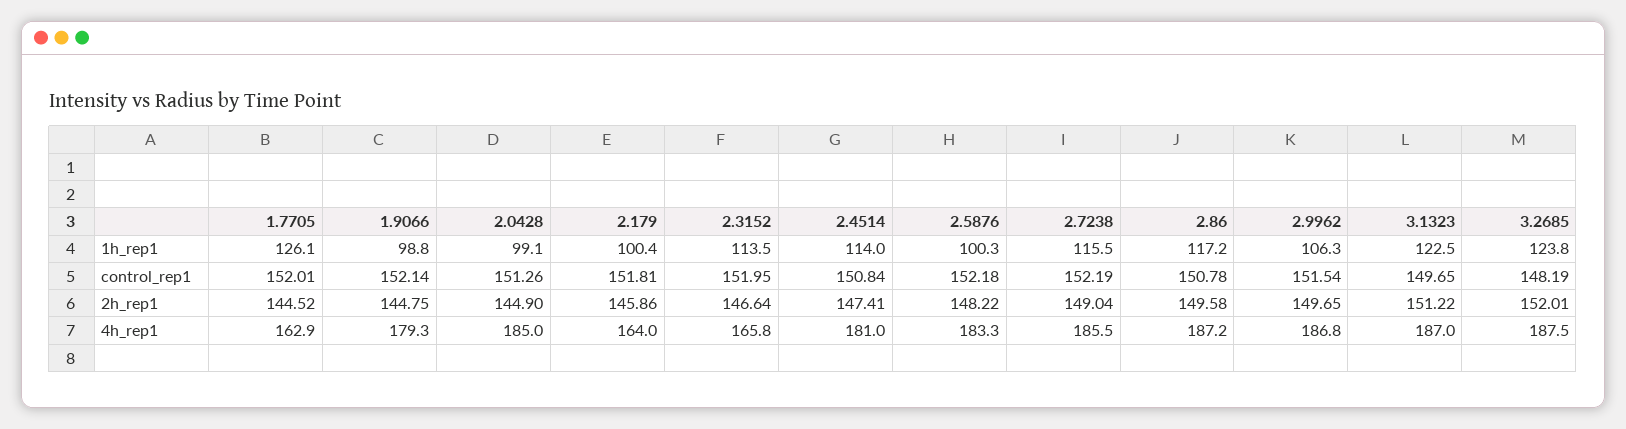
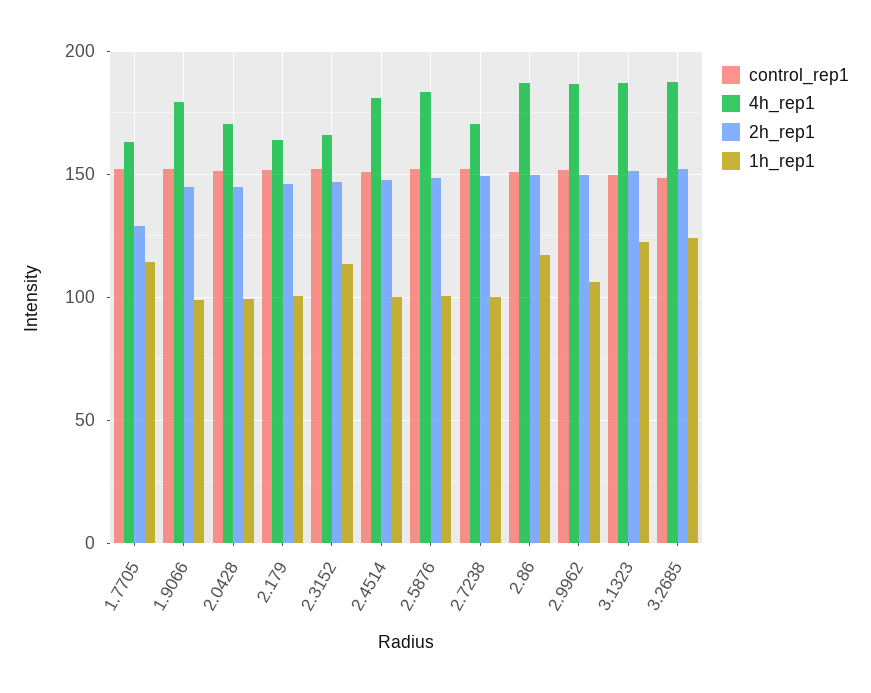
1h_rep1, 1.7705: 126.1 -> 115
1h_rep1, 2.4514: 114 -> 100
1h_rep1, 2.7238: 115.5 -> 100
2h_rep1, 1.7705: 144.52 -> 130
4h_rep1, 2.0428: 185 -> 170
4h_rep1, 2.7238: 185.5 -> 170

